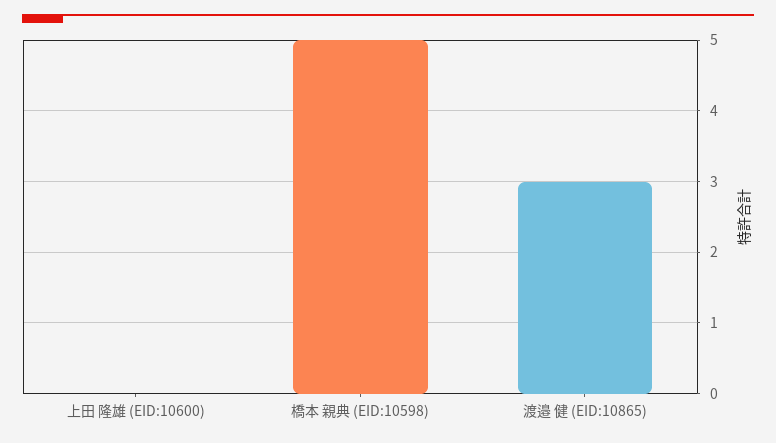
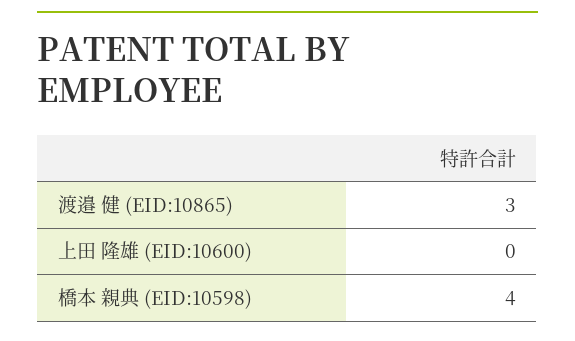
橋本 親典 (EID:10598): 5 -> 4

